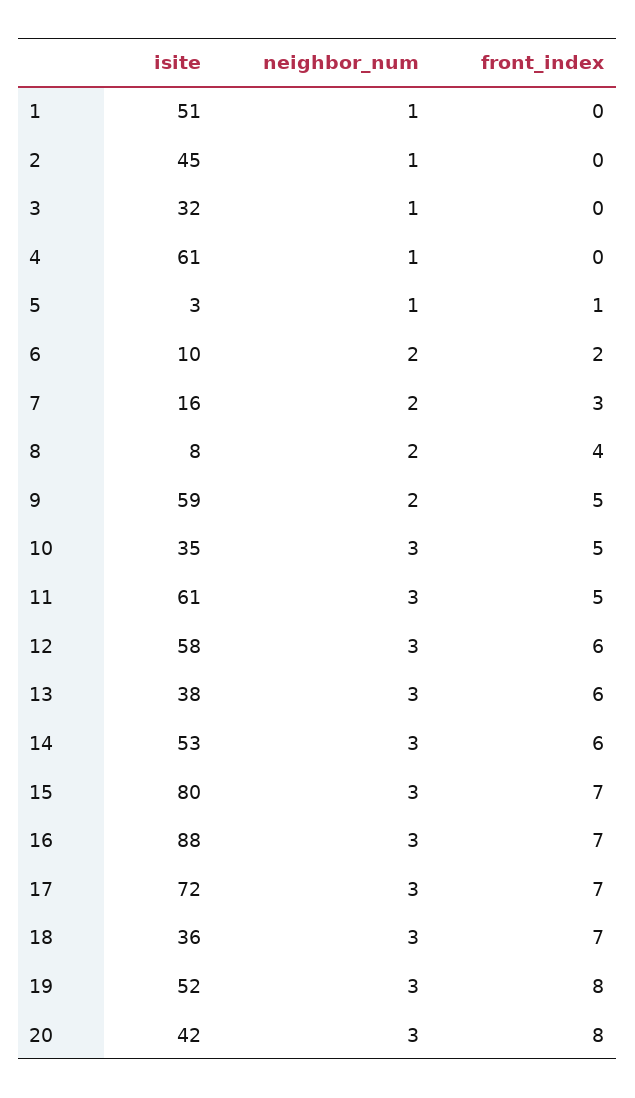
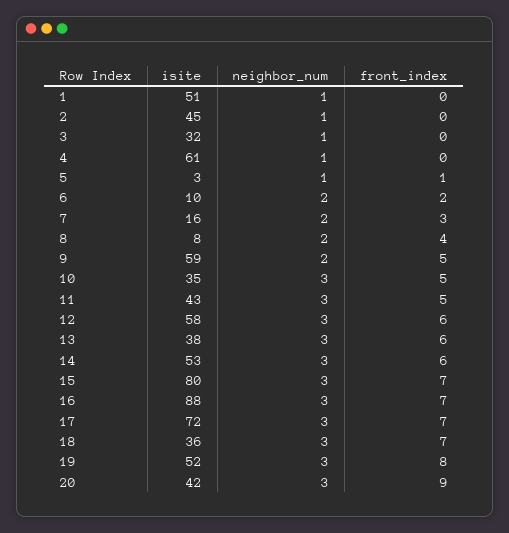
isite, 11: 61 -> 43
front_index, 20: 8 -> 9

